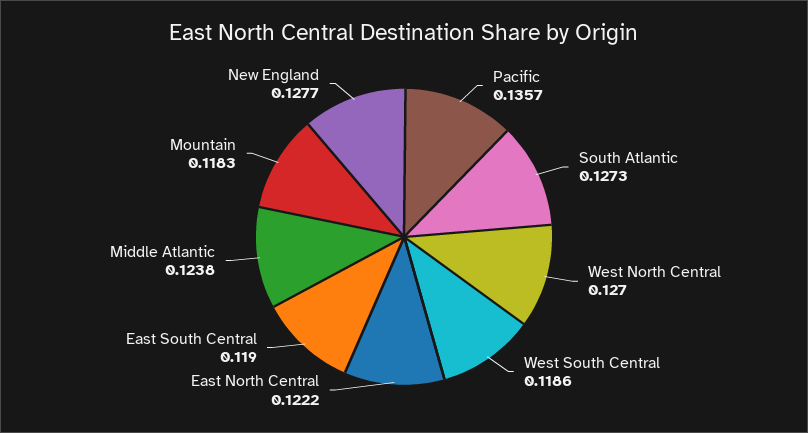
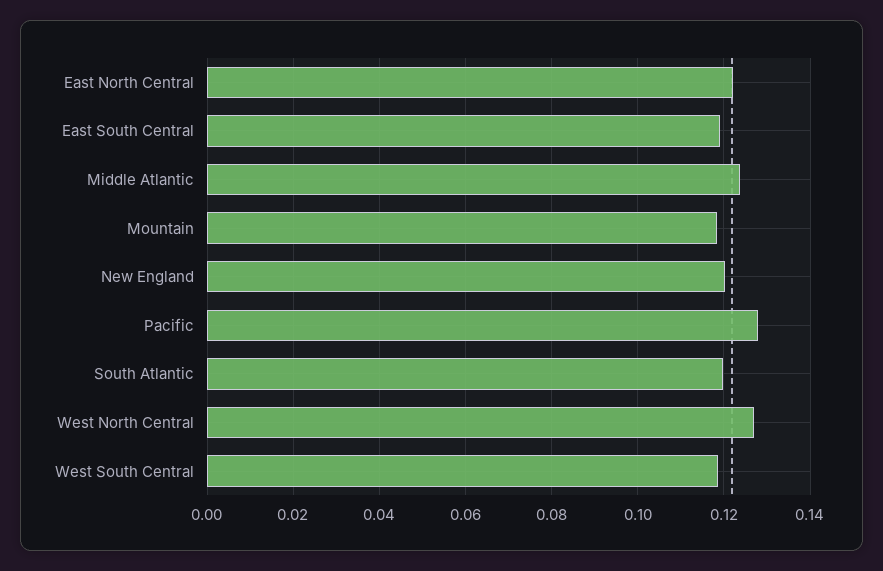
Pacific: 0.1357 -> 0.128
South Atlantic: 0.1273 -> 0.12
New England: 0.1277 -> 0.12

